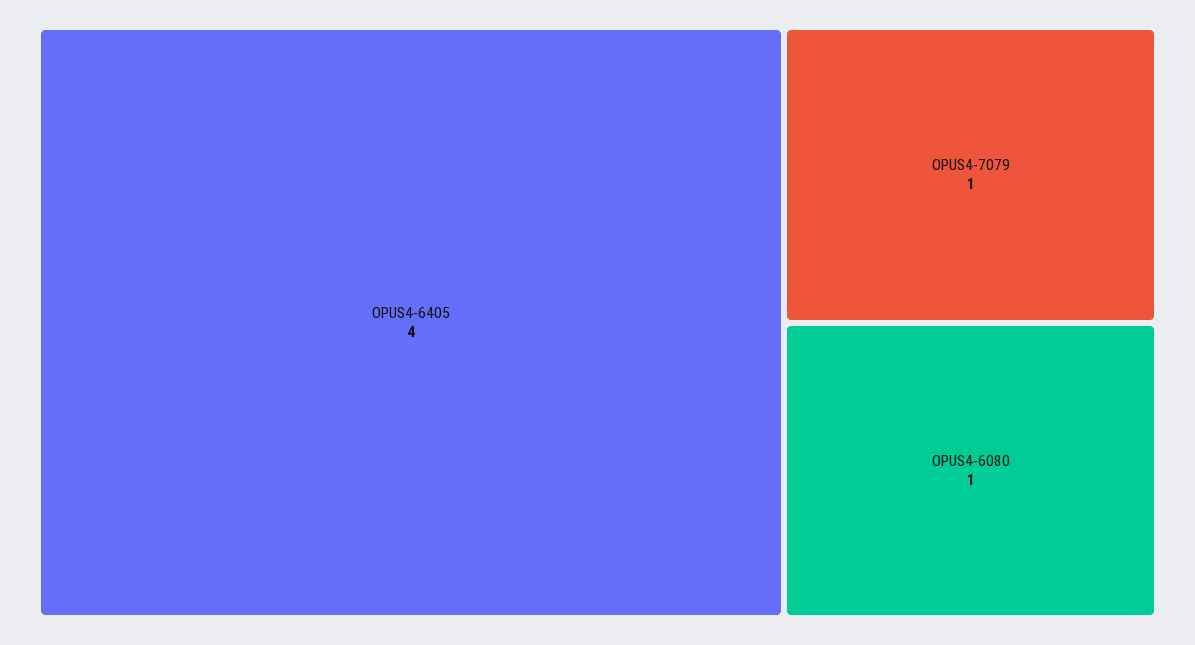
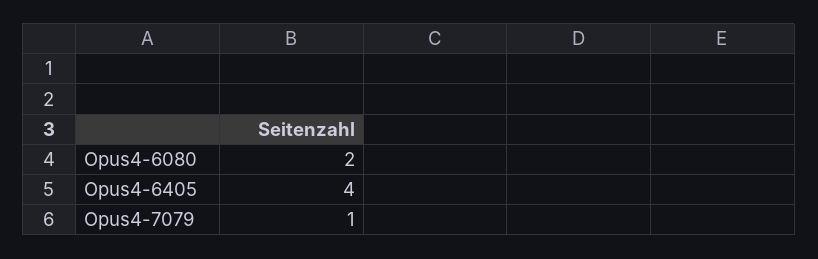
OPUS4-6080: 1 -> 2

